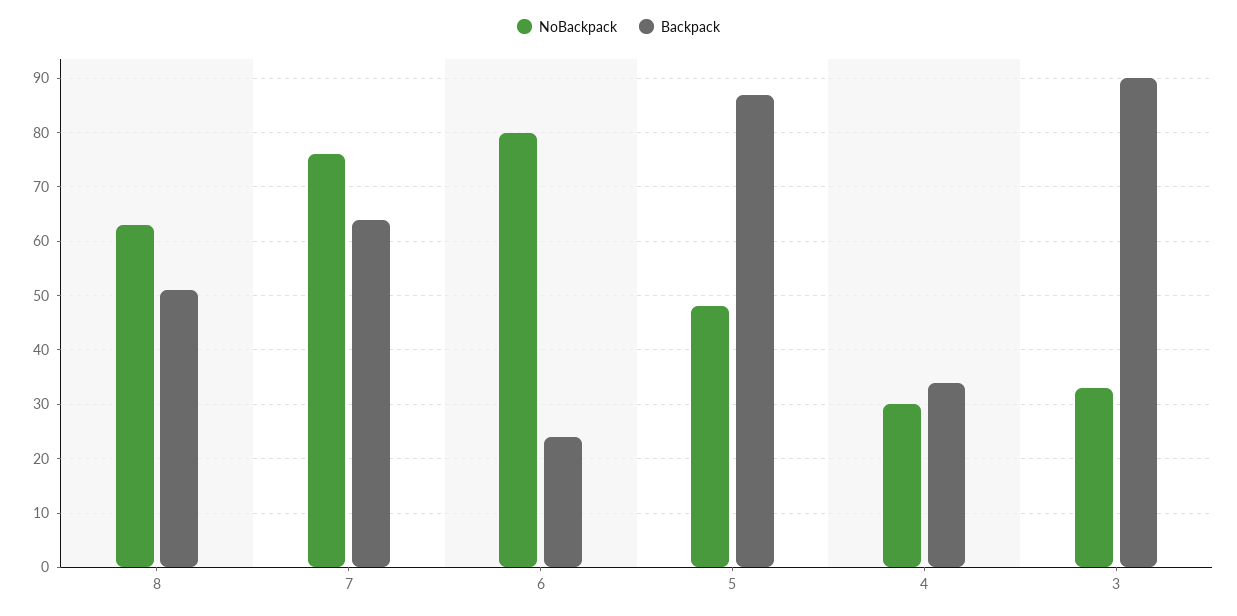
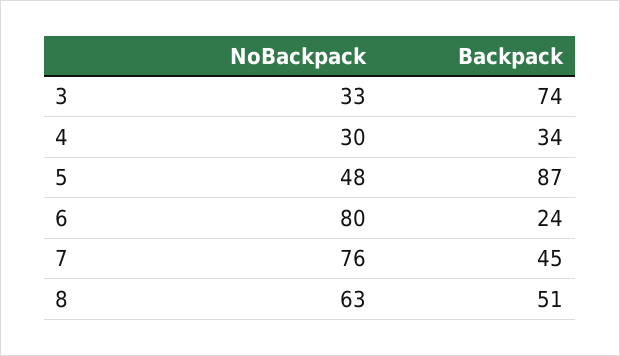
Backpack, 7: 65 -> 45
Backpack, 3: 90 -> 74

